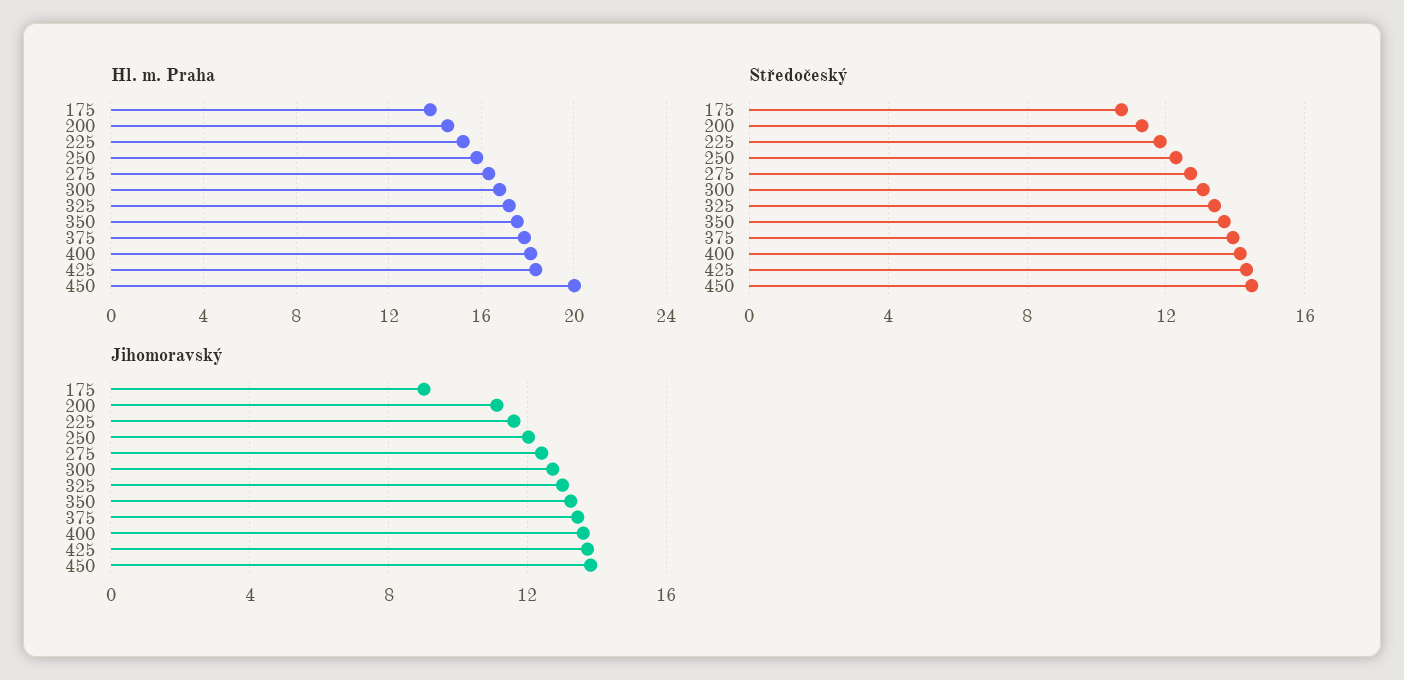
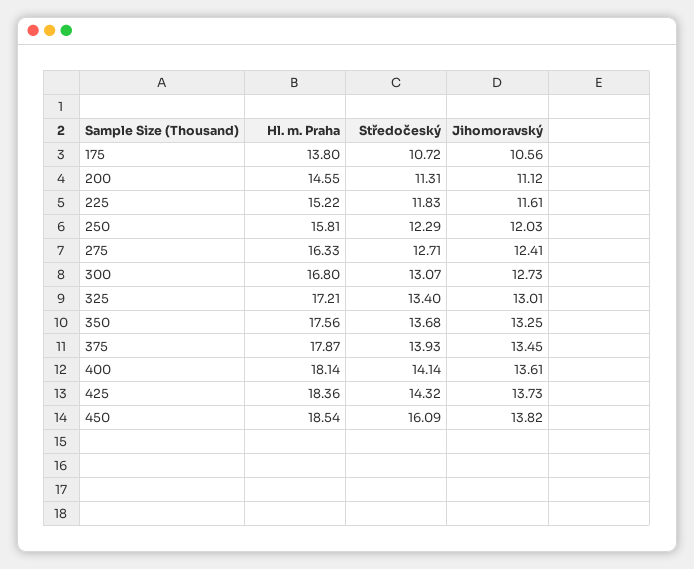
Hl. m. Praha, 450: 20 -> 18.54
Středočeský, 450: 14.5 -> 16.09
Jihomoravský, 175: 9 -> 10.56

